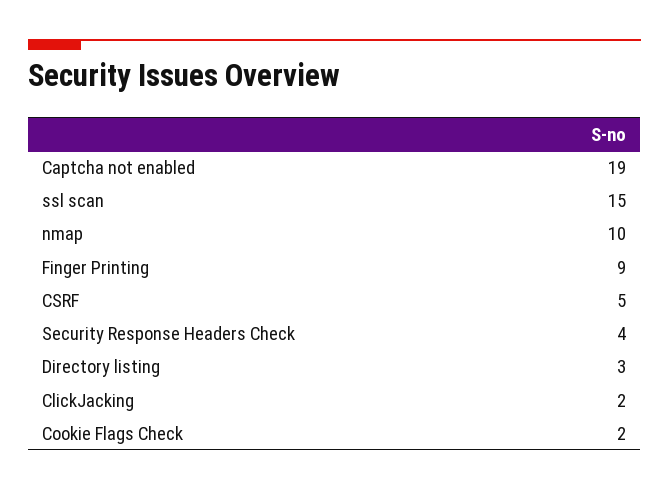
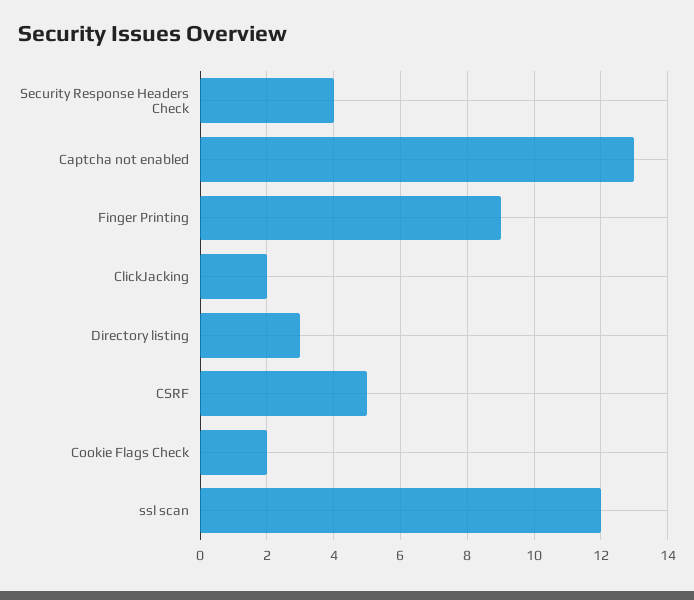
Captcha not enabled: 19 -> 13
ssl scan: 15 -> 12
nmap: 10 -> none

